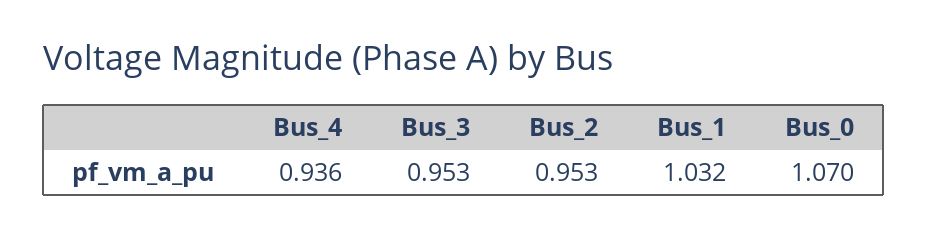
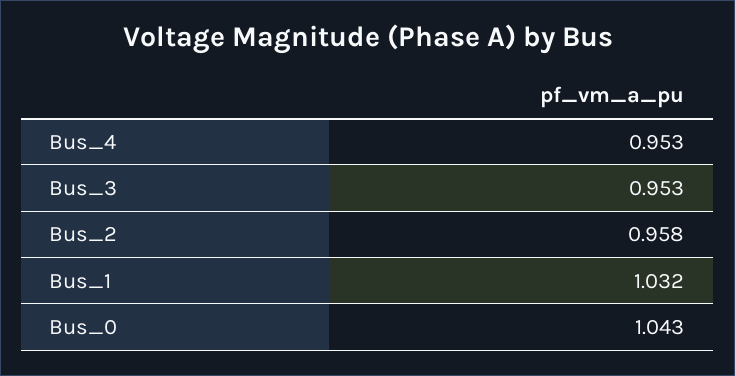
Bus_4: 0.936 -> 0.953
Bus_2: 0.953 -> 0.958
Bus_0: 1.07 -> 1.043

